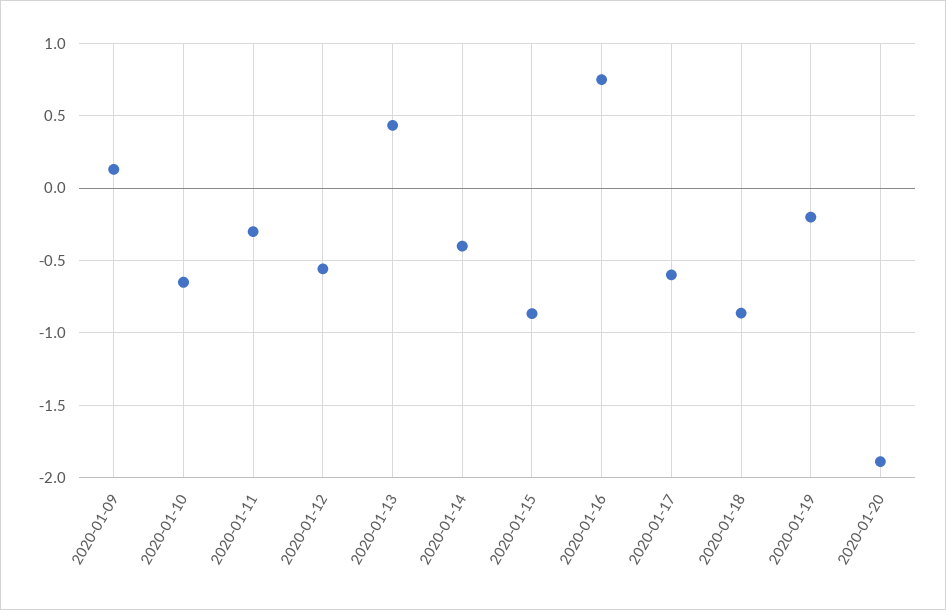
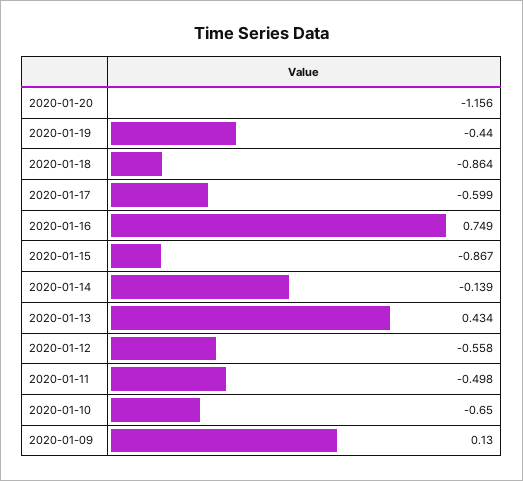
2020-01-11: -0.3 -> -0.498
2020-01-14: -0.4 -> -0.139
2020-01-19: -0.2 -> -0.44
2020-01-20: -1.9 -> -1.156

